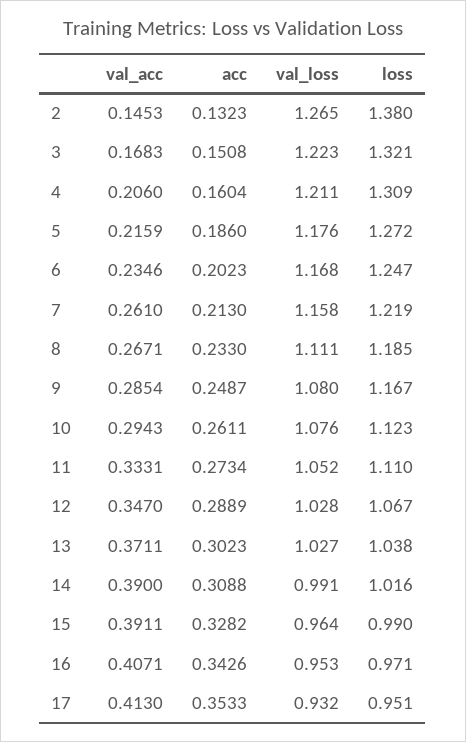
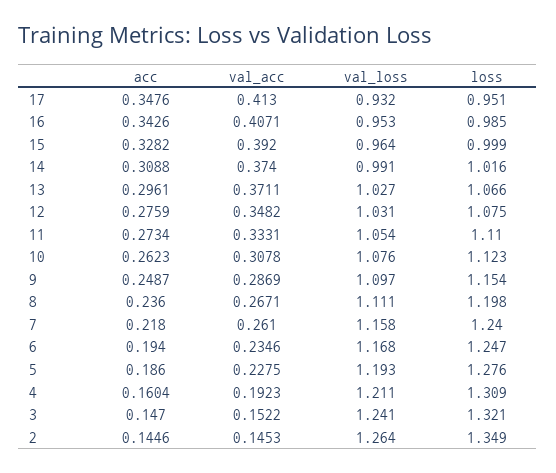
acc, 2: 0.1323 -> 0.1446
val_loss, 2: 1.265 -> 1.264
loss, 2: 1.38 -> 1.349
val_acc, 3: 0.1683 -> 0.1522
acc, 3: 0.1508 -> 0.147
val_loss, 3: 1.223 -> 1.241
val_acc, 4: 0.206 -> 0.1923
val_acc, 5: 0.2159 -> 0.2275
val_loss, 5: 1.176 -> 1.193
loss, 5: 1.272 -> 1.276
acc, 6: 0.2023 -> 0.194
acc, 7: 0.213 -> 0.218
loss, 7: 1.219 -> 1.24
acc, 8: 0.233 -> 0.236
loss, 8: 1.185 -> 1.198
val_acc, 9: 0.2854 -> 0.2869
val_loss, 9: 1.08 -> 1.097
loss, 9: 1.167 -> 1.154
val_acc, 10: 0.2943 -> 0.3078
acc, 10: 0.2611 -> 0.2623
val_loss, 11: 1.052 -> 1.054
val_acc, 12: 0.347 -> 0.3482
acc, 12: 0.2889 -> 0.2759
val_loss, 12: 1.028 -> 1.031
loss, 12: 1.067 -> 1.075
acc, 13: 0.3023 -> 0.2961
loss, 13: 1.038 -> 1.066
val_acc, 14: 0.39 -> 0.374
val_acc, 15: 0.3911 -> 0.392
loss, 15: 0.99 -> 0.999
loss, 16: 0.971 -> 0.985
acc, 17: 0.3533 -> 0.3476

